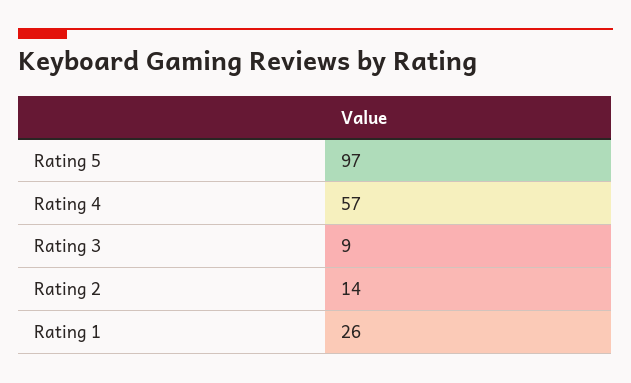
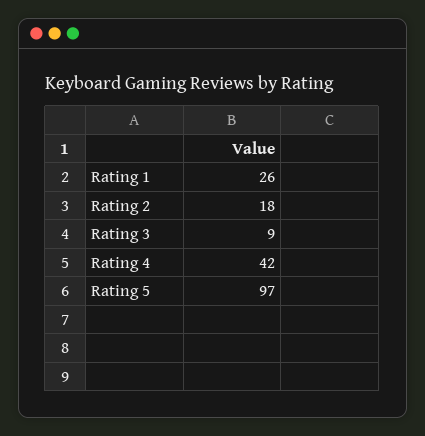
Rating 4: 57 -> 42
Rating 2: 14 -> 18

